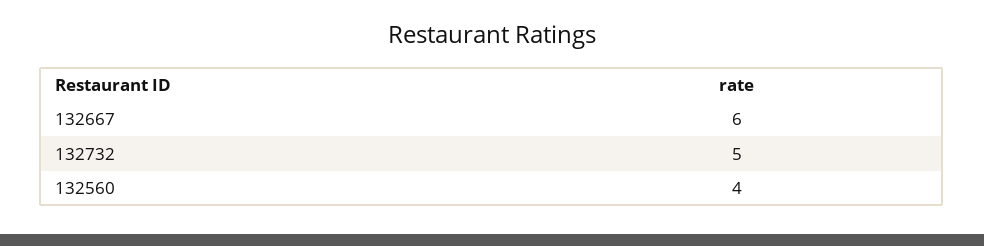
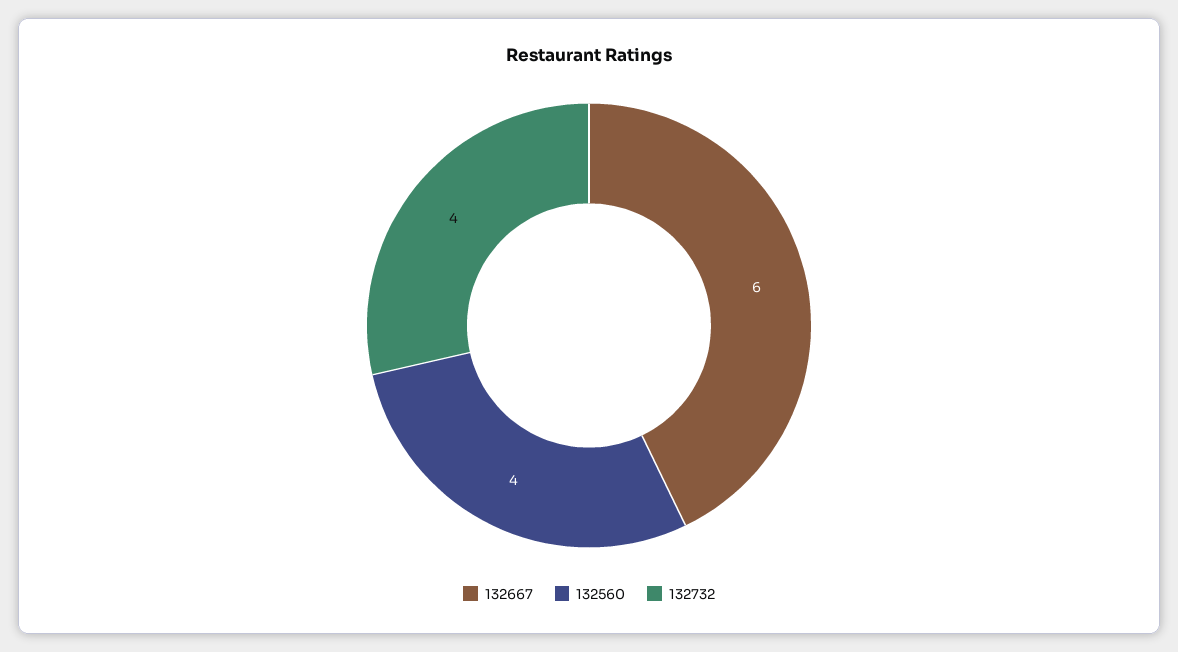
132732: 5 -> 4

